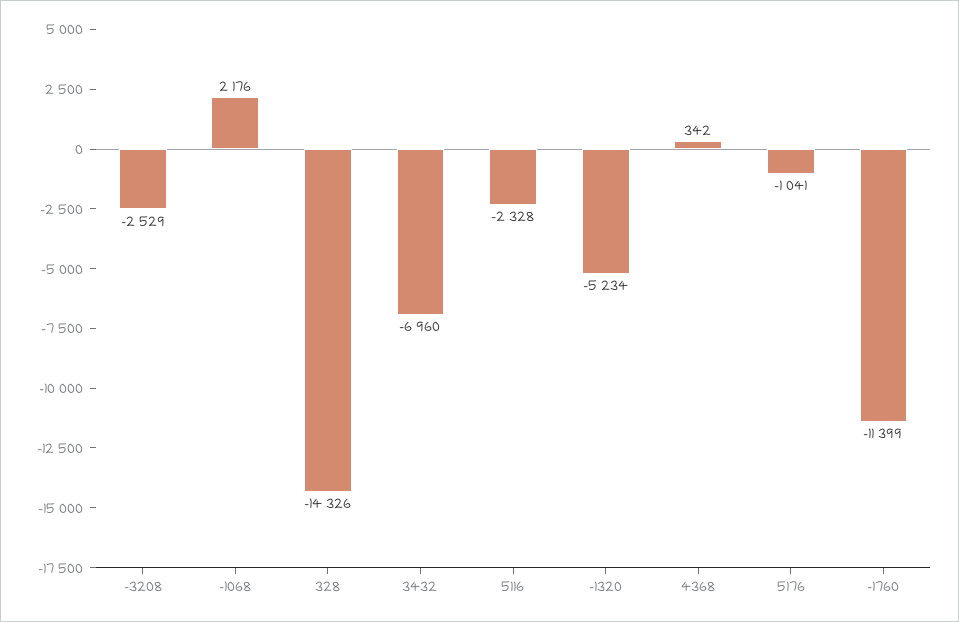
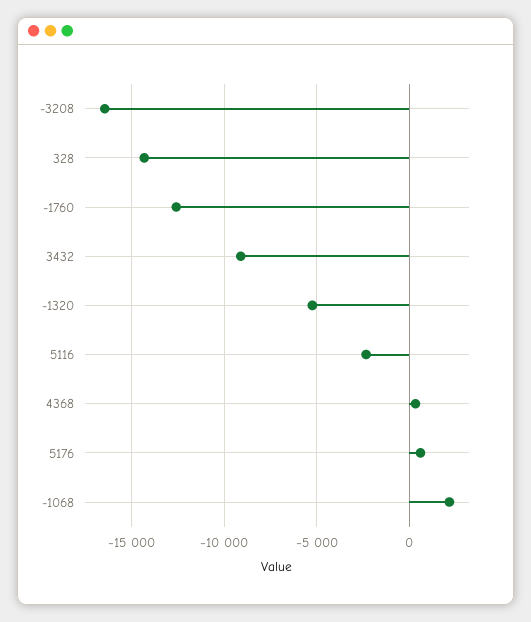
-3208: -2529 -> -16500
3432: -6960 -> -9000
5176: -1041 -> 500
-1760: -11399 -> -12500

